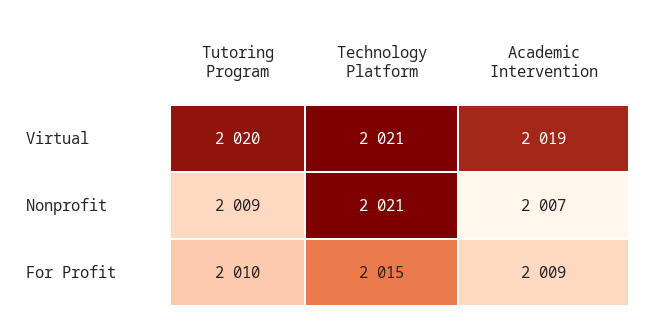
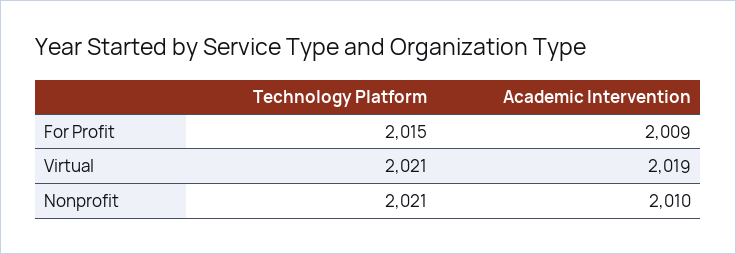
Tutoring Program, Virtual: 2020 -> none
Tutoring Program, Nonprofit: 2009 -> none
Academic Intervention, Nonprofit: 2007 -> 2010
Tutoring Program, For Profit: 2010 -> none

